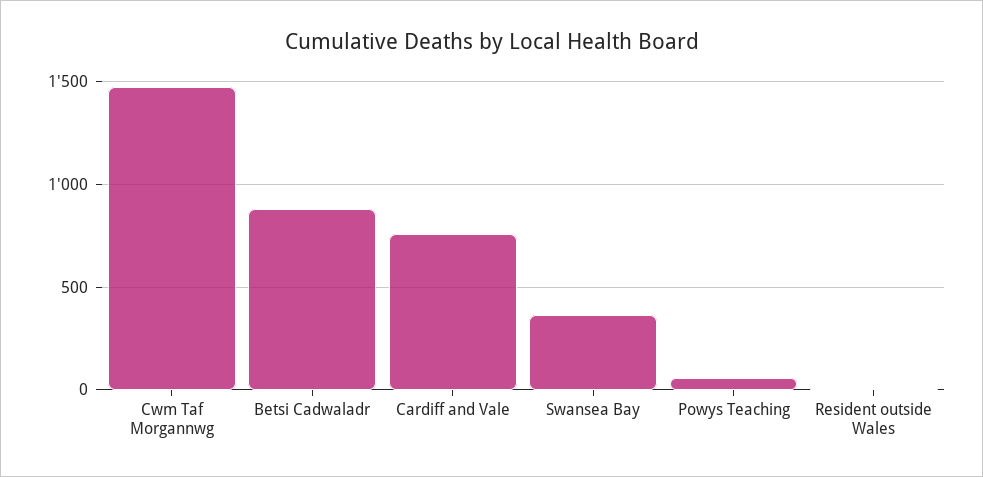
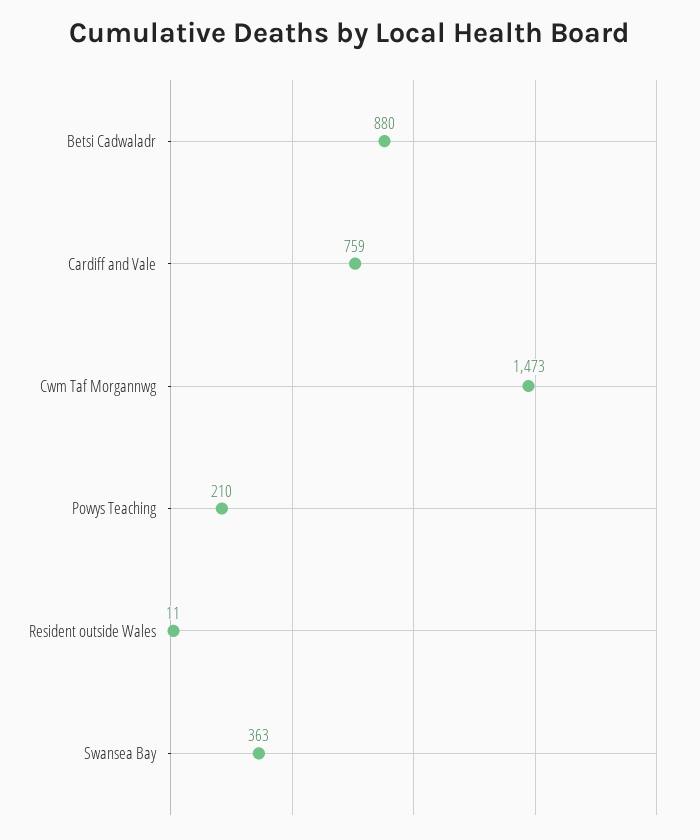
Powys Teaching: 50 -> 210

